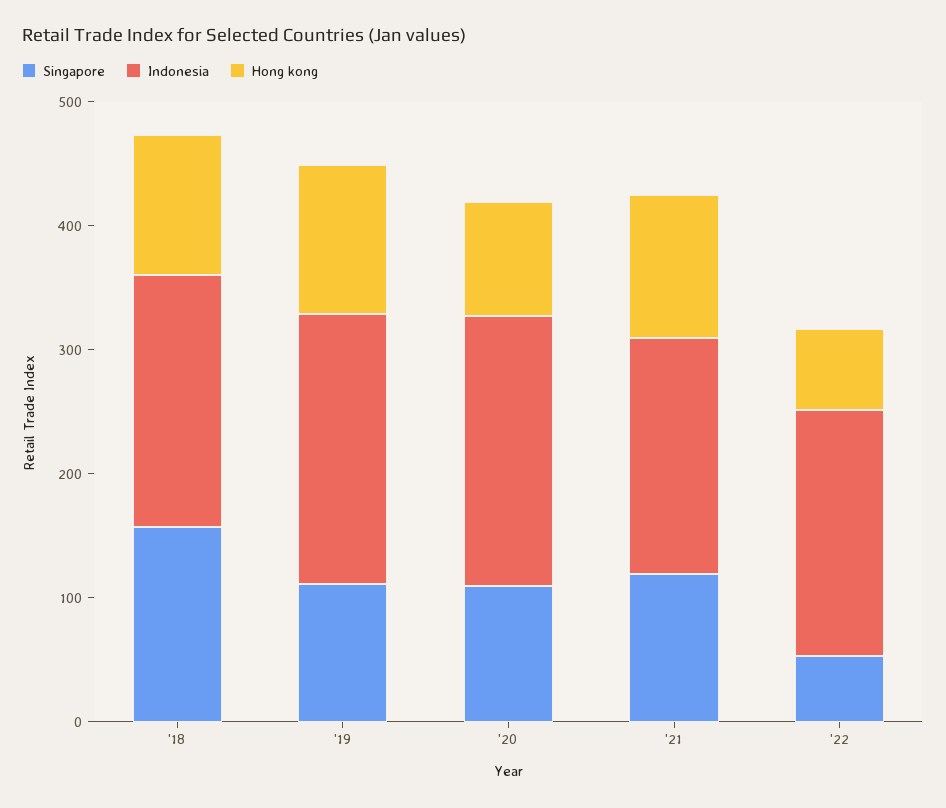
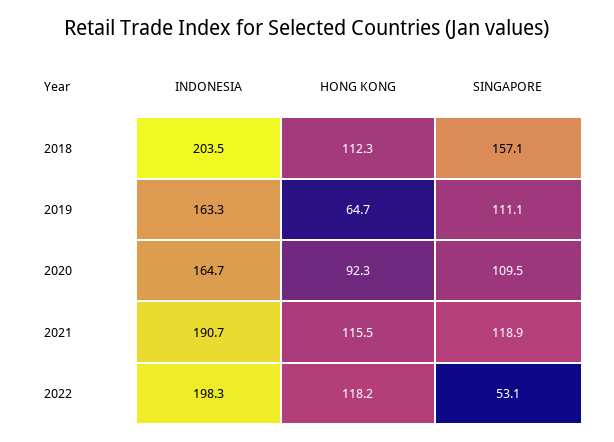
Indonesia, '19: 220 -> 163.3
Hong kong, '19: 120 -> 64.7
Indonesia, '20: 220 -> 164.7
Hong kong, '22: 60 -> 118.2

